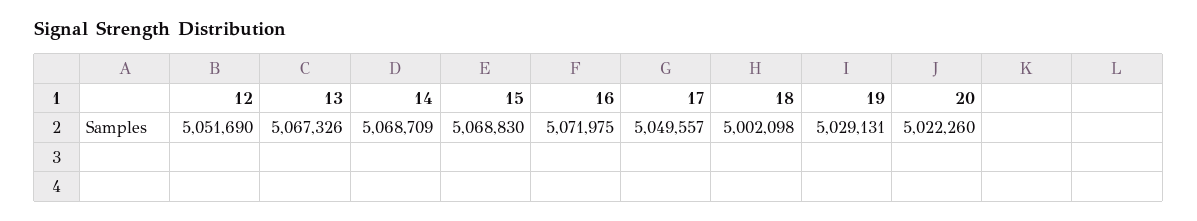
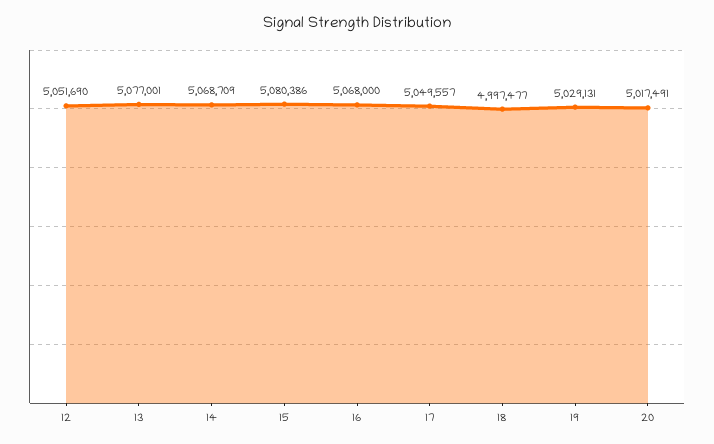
13: 5067326 -> 5077001
15: 5068830 -> 5080386
16: 5071975 -> 5068000
18: 5002098 -> 4997477
20: 5022260 -> 5017491

